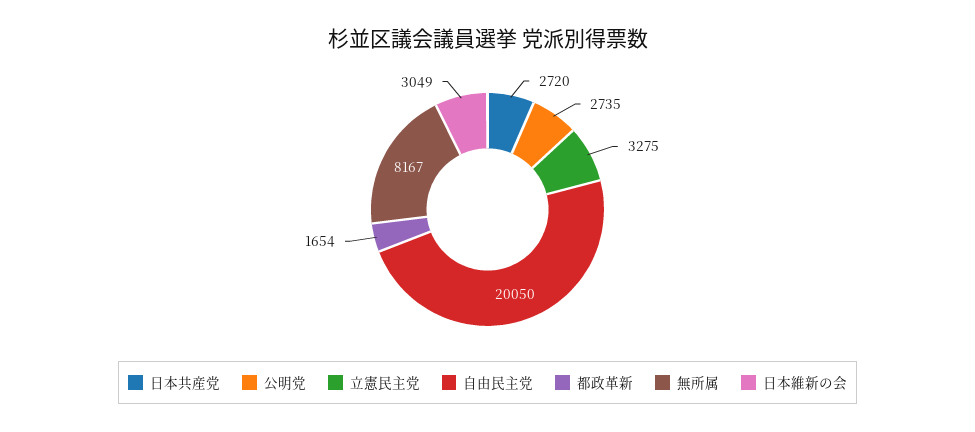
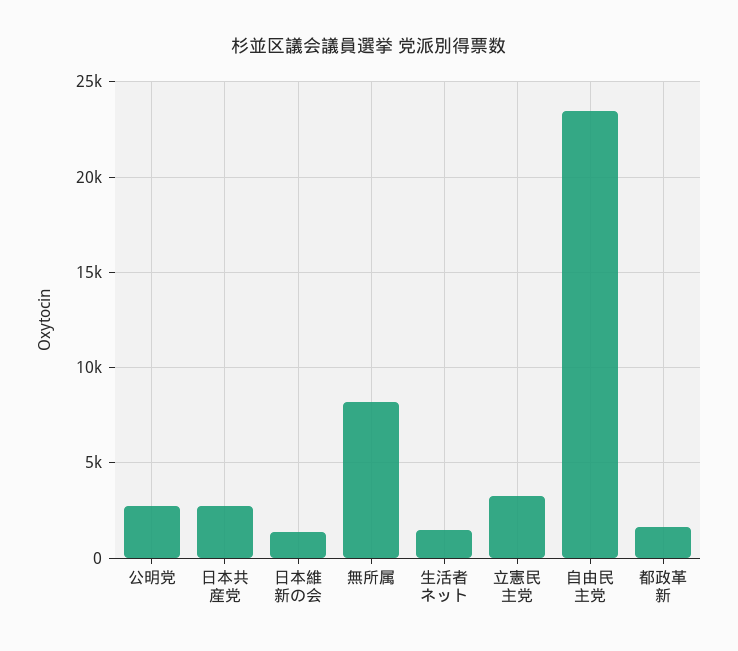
自由民主党: 20050 -> 23500
日本維新の会: 3049 -> 1500
生活者ネット: none -> 1500

